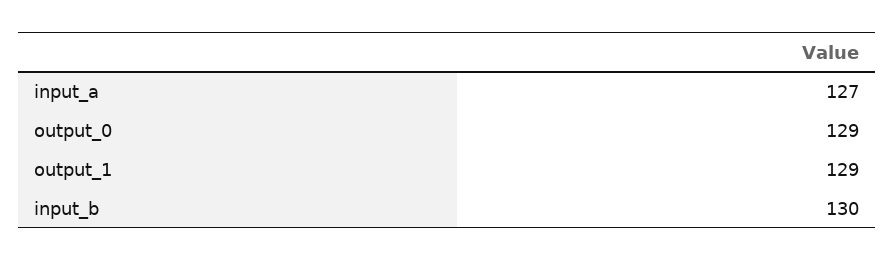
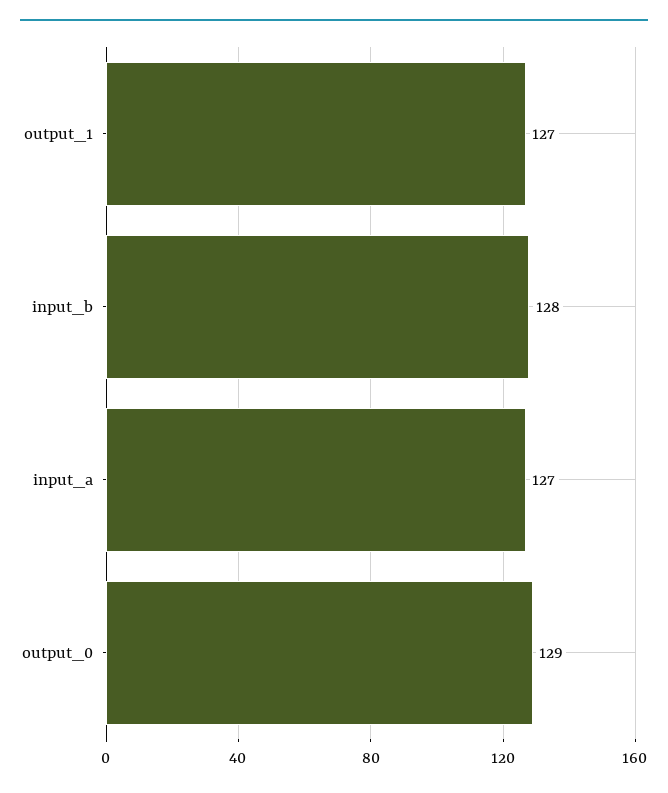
output_1: 129 -> 127
input_b: 130 -> 128

